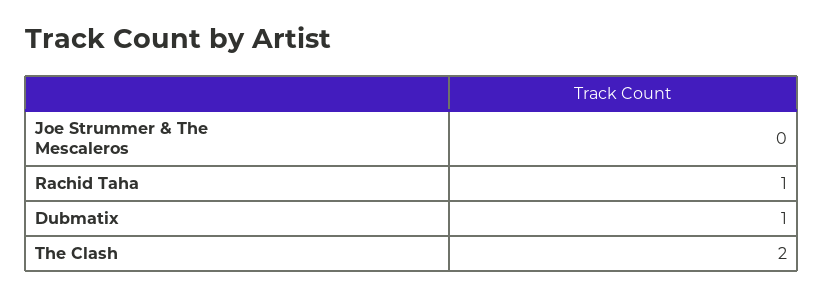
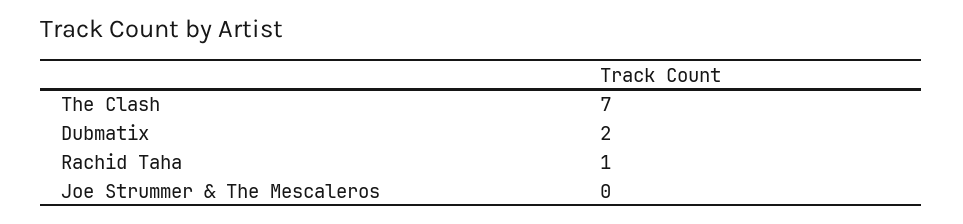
Dubmatix: 1 -> 2
The Clash: 2 -> 7

